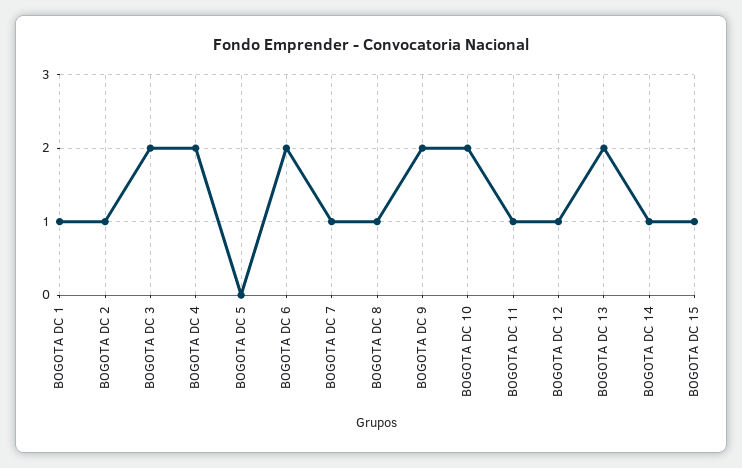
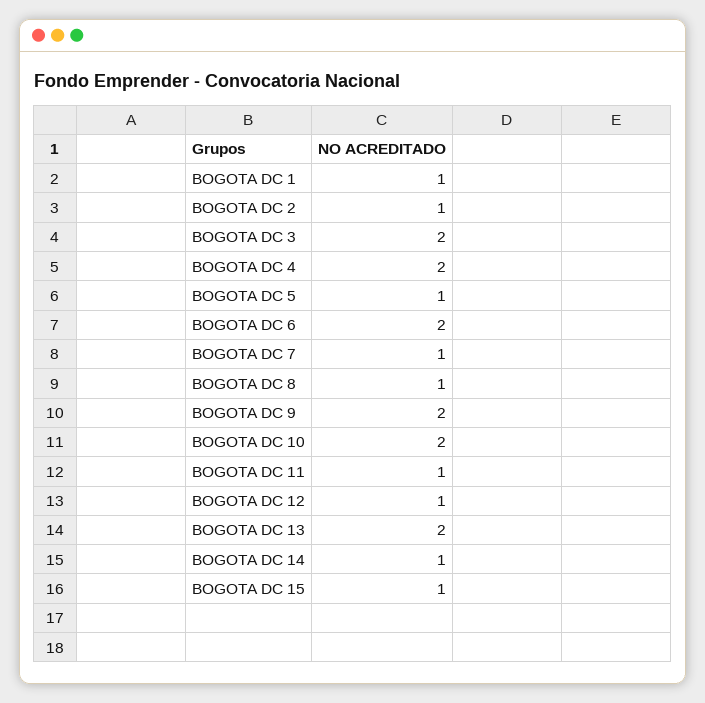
BOGOTA DC 5: 0 -> 1

